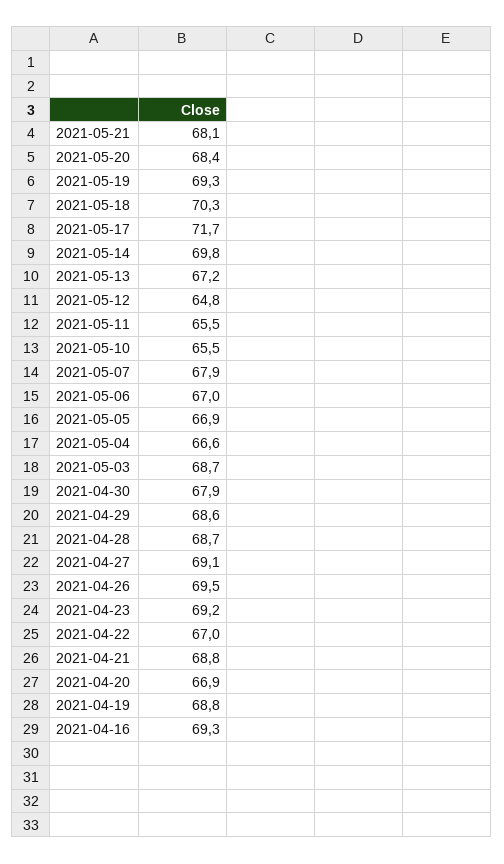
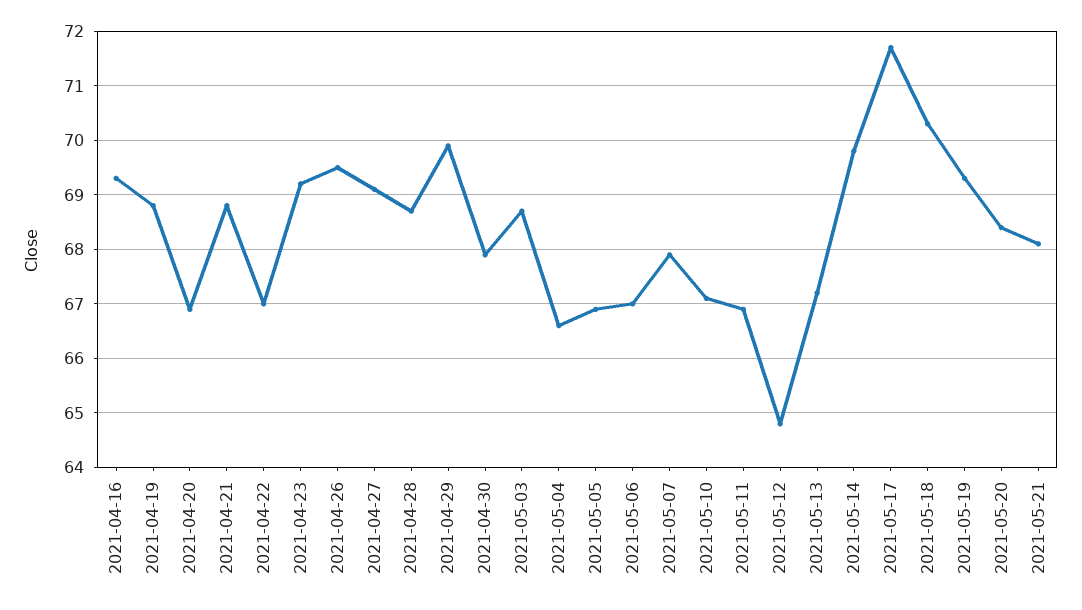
2021-05-11: 65.5 -> 67
2021-05-10: 65.5 -> 67
2021-04-29: 68.6 -> 70

